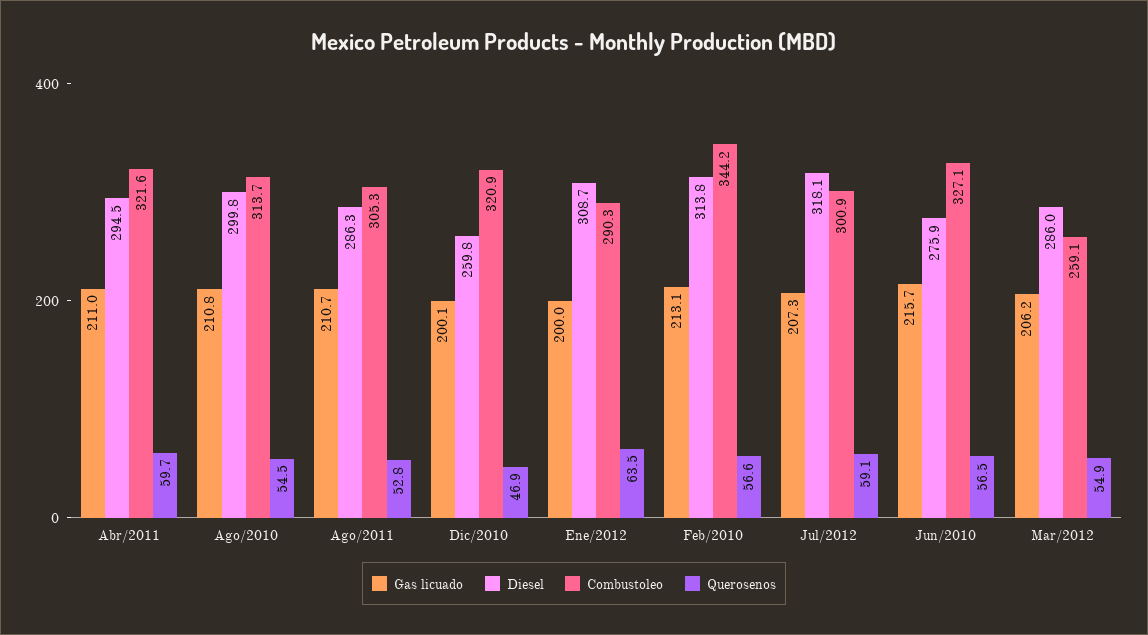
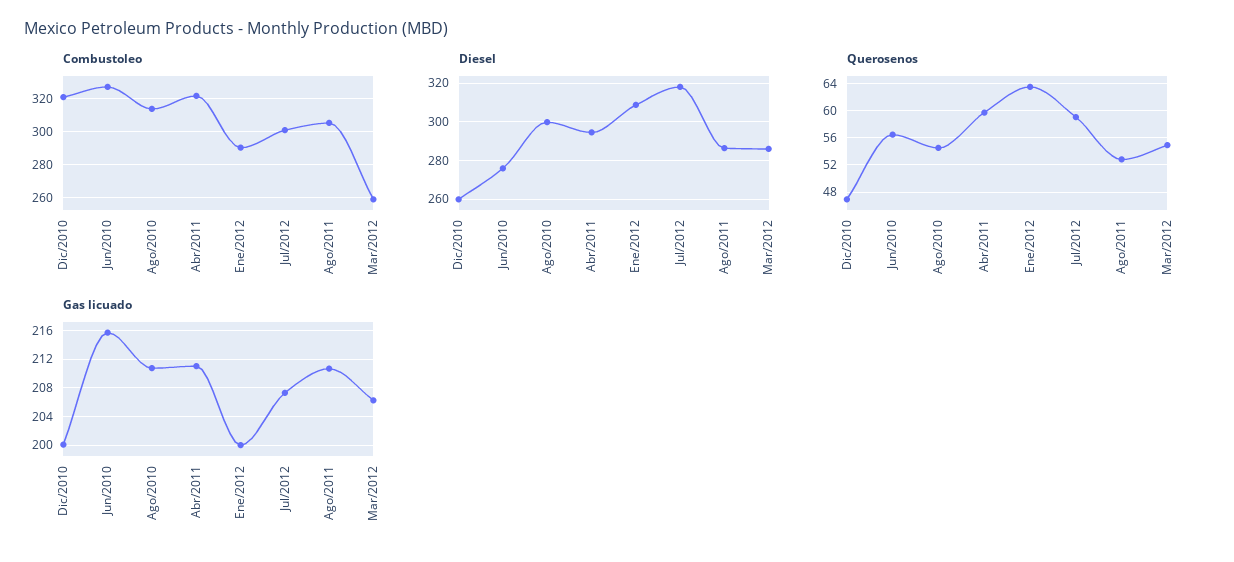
Gas licuado, Feb/2010: 213.1 -> none
Diesel, Feb/2010: 313.8 -> none
Combustoleo, Feb/2010: 344.2 -> none
Querosenos, Feb/2010: 56.6 -> none

